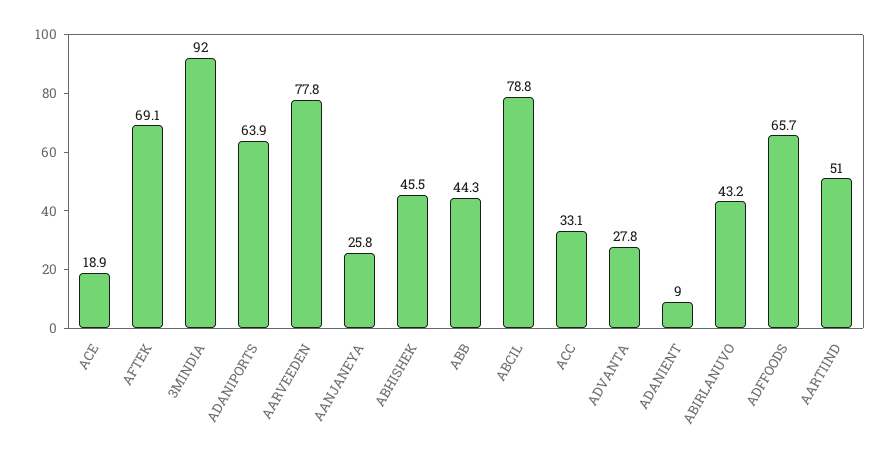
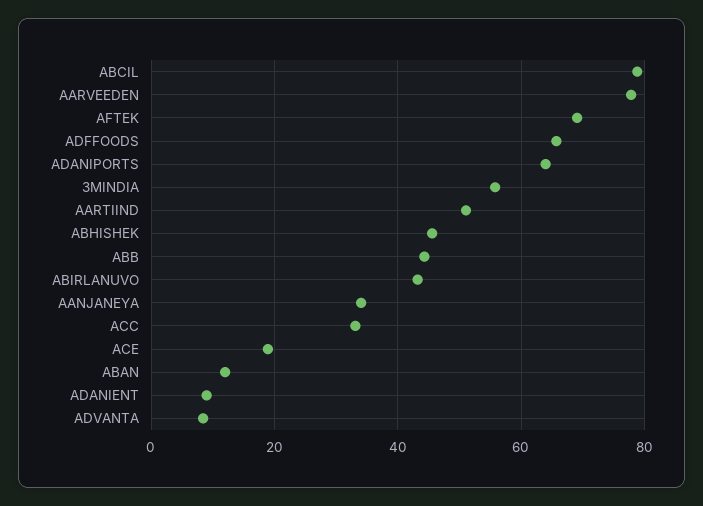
3MINDIA: 92 -> 56
AANJANEYA: 25.8 -> 34
ADVANTA: 27.8 -> 8
ABAN: none -> 12

